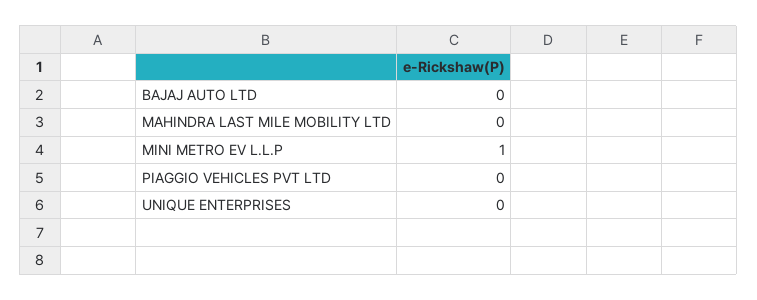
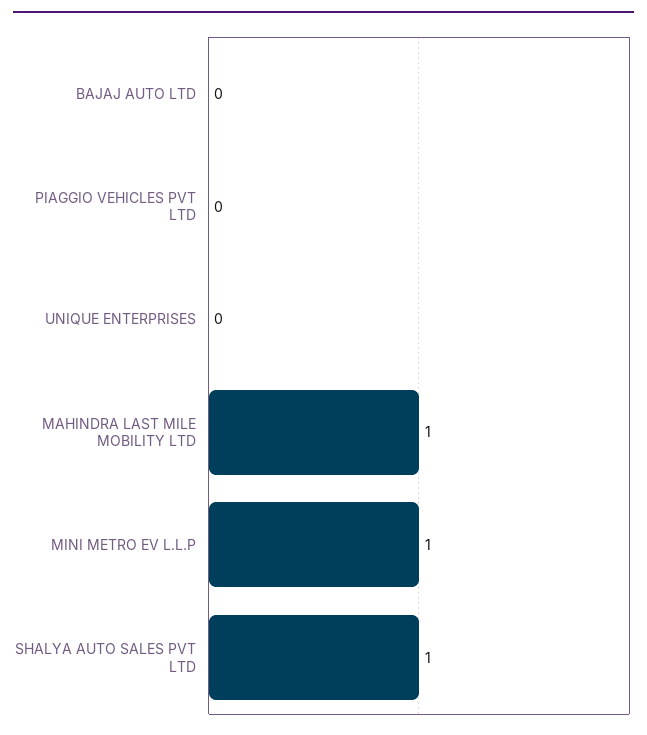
MAHINDRA LAST MILE MOBILITY LTD: 0 -> 1
SHALYA AUTO SALES PVT LTD: none -> 1

